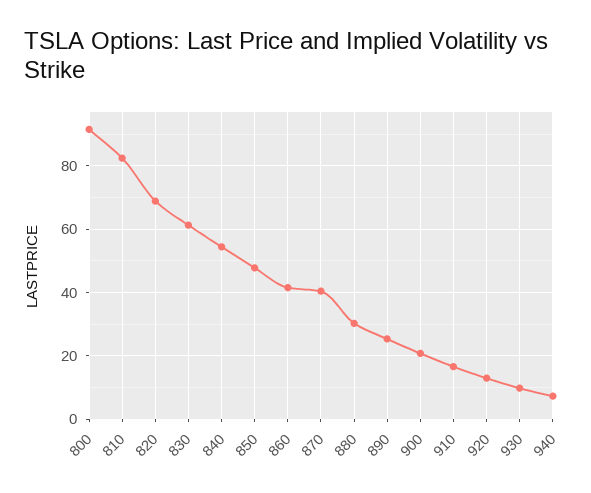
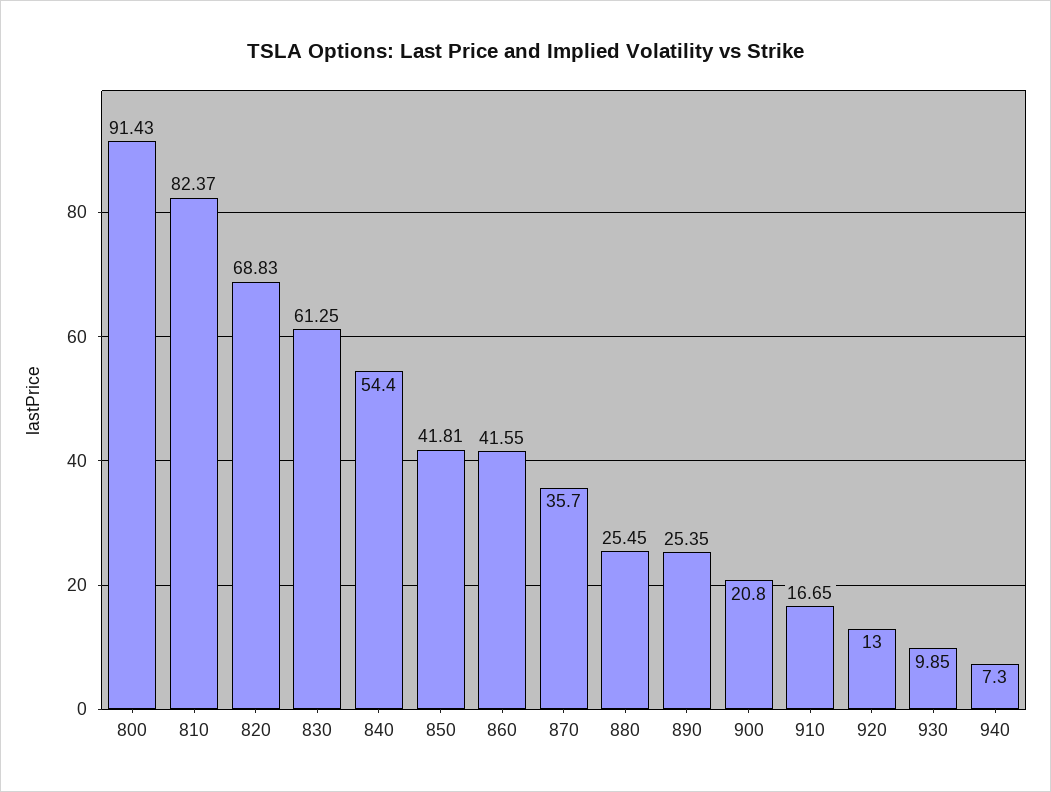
850: 48 -> 41.81
870: 40 -> 35.7
880: 30 -> 25.45

